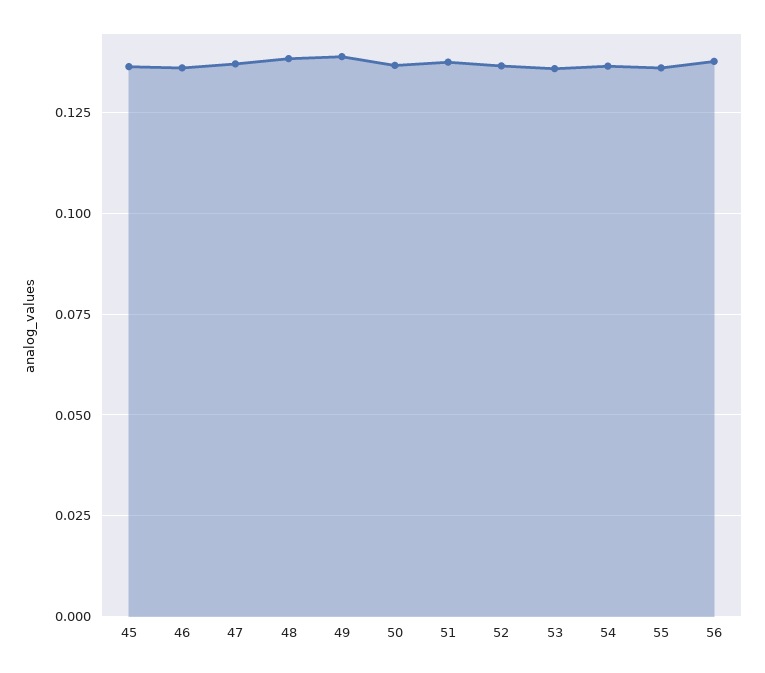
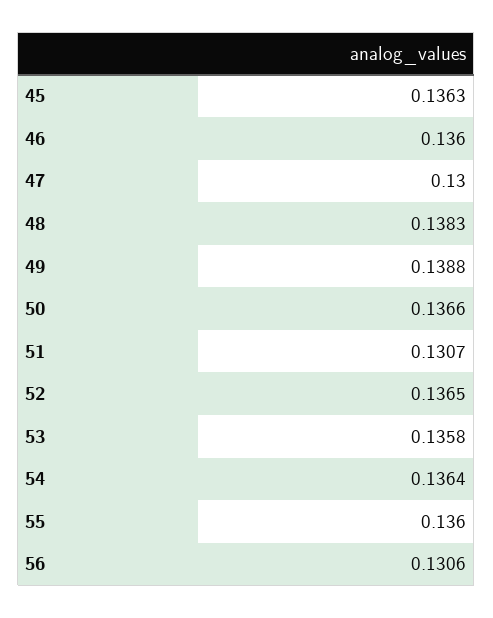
47: 0.1375 -> 0.13
51: 0.1375 -> 0.1307
56: 0.1375 -> 0.1306

